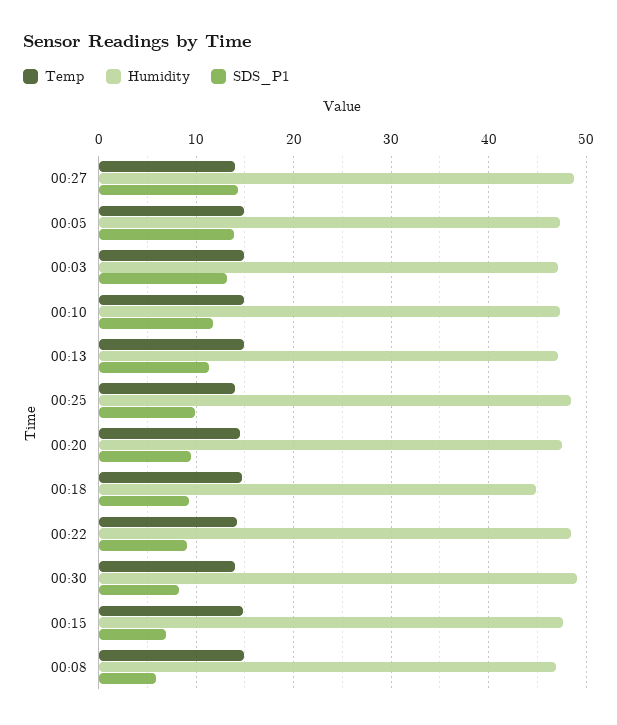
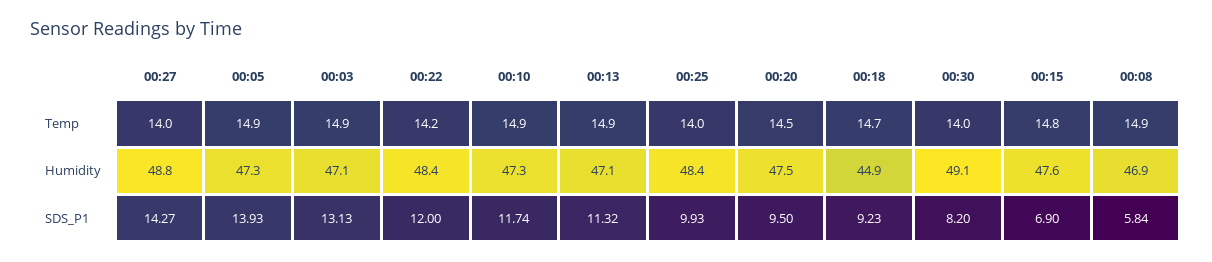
SDS_P1, 00:22: 9 -> 12

